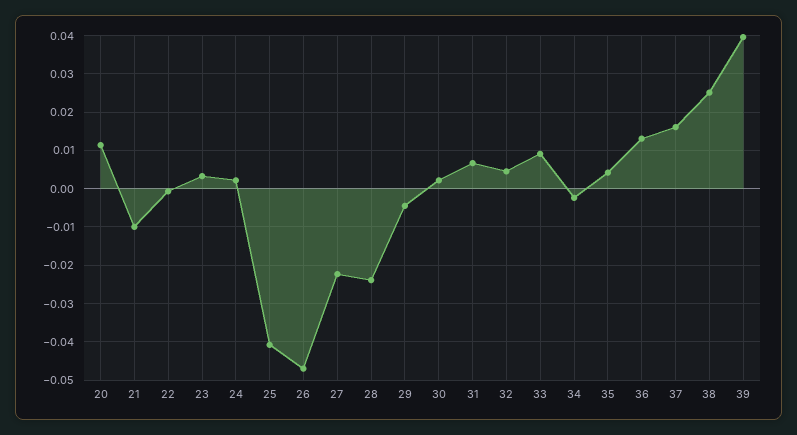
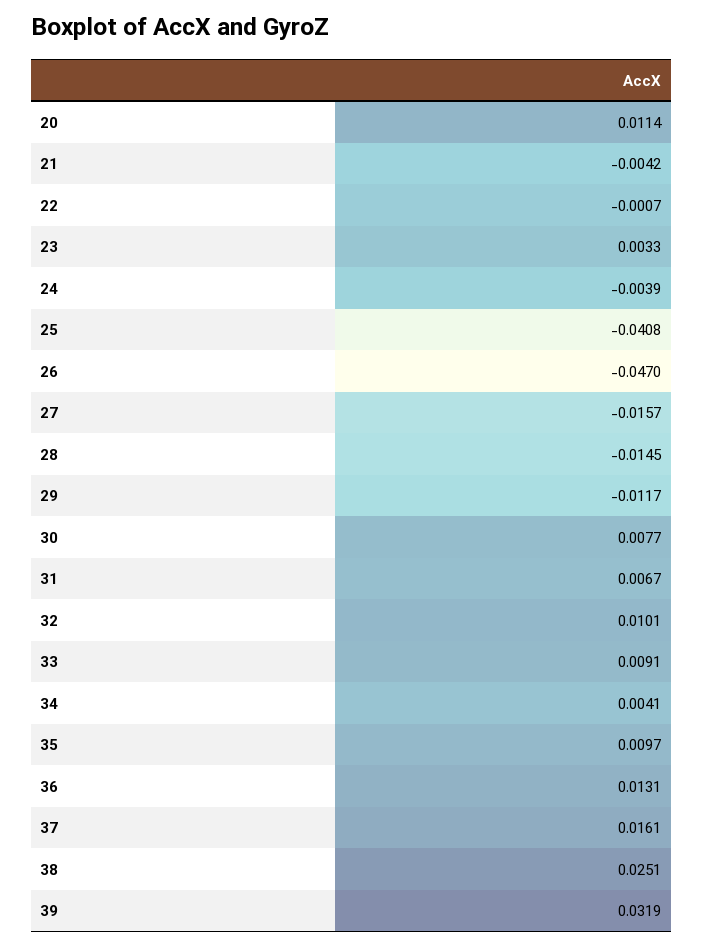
21: -0.01 -> -0.0042
24: 0.002 -> -0.0039
27: -0.022 -> -0.0157
28: -0.024 -> -0.0145
29: -0.004 -> -0.0117
30: 0.002 -> 0.0077
32: 0.004 -> 0.0101
34: -0.002 -> 0.0041
35: 0.004 -> 0.0097
39: 0.04 -> 0.0319

